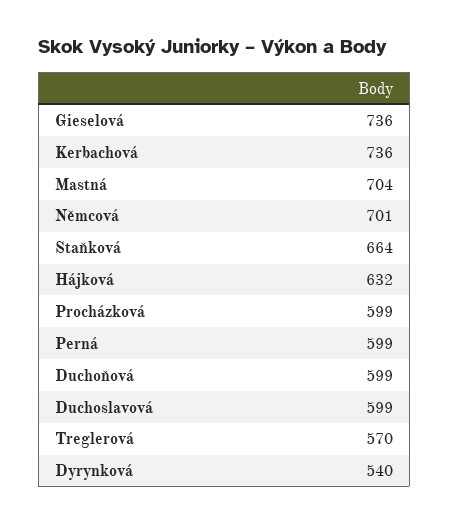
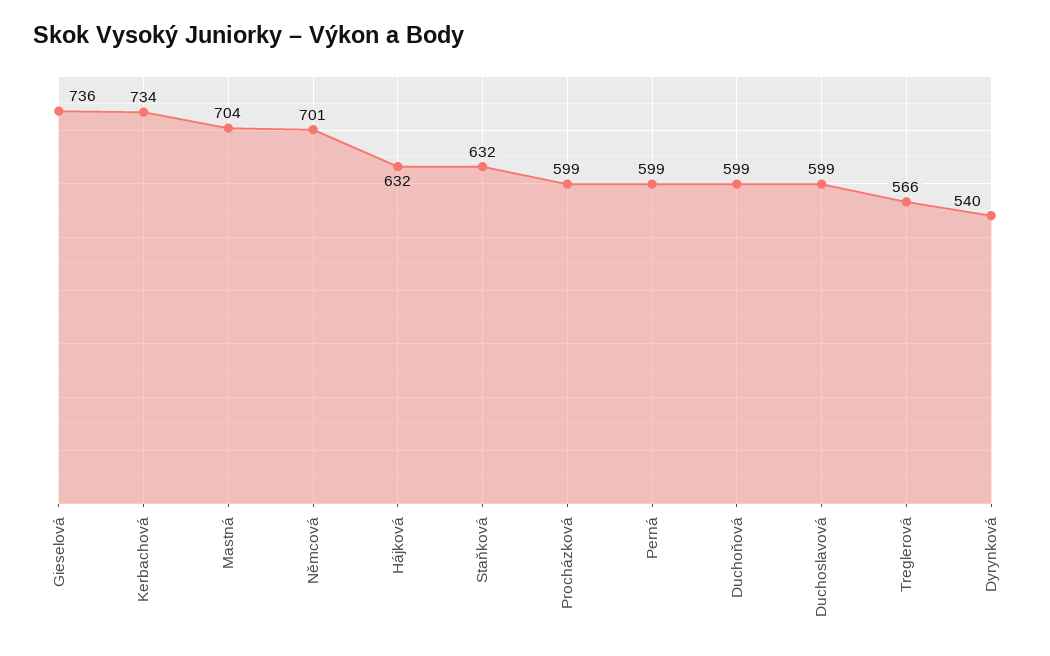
Kerbachová: 736 -> 734
Staňková: 664 -> 632
Treglerová: 570 -> 566

